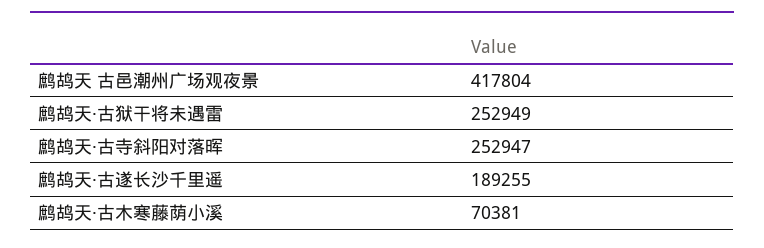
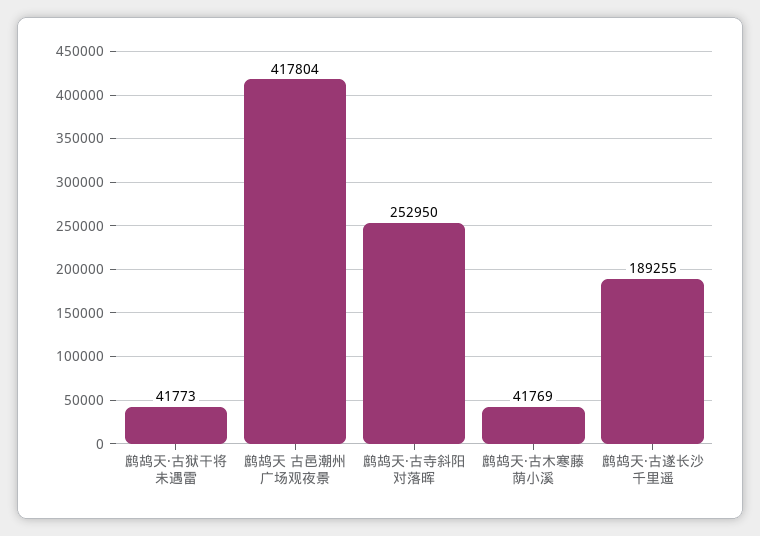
鹧鸪天·古狱干将未遇雷: 252949 -> 41773
鹧鸪天·古寺斜阳对落晖: 252947 -> 252950
鹧鸪天·古木寒藤荫小溪: 70381 -> 41769

